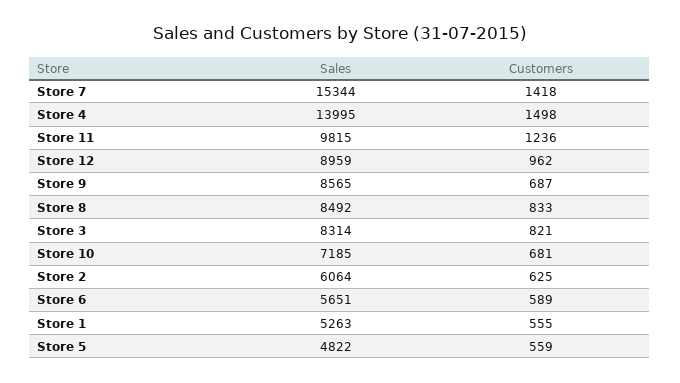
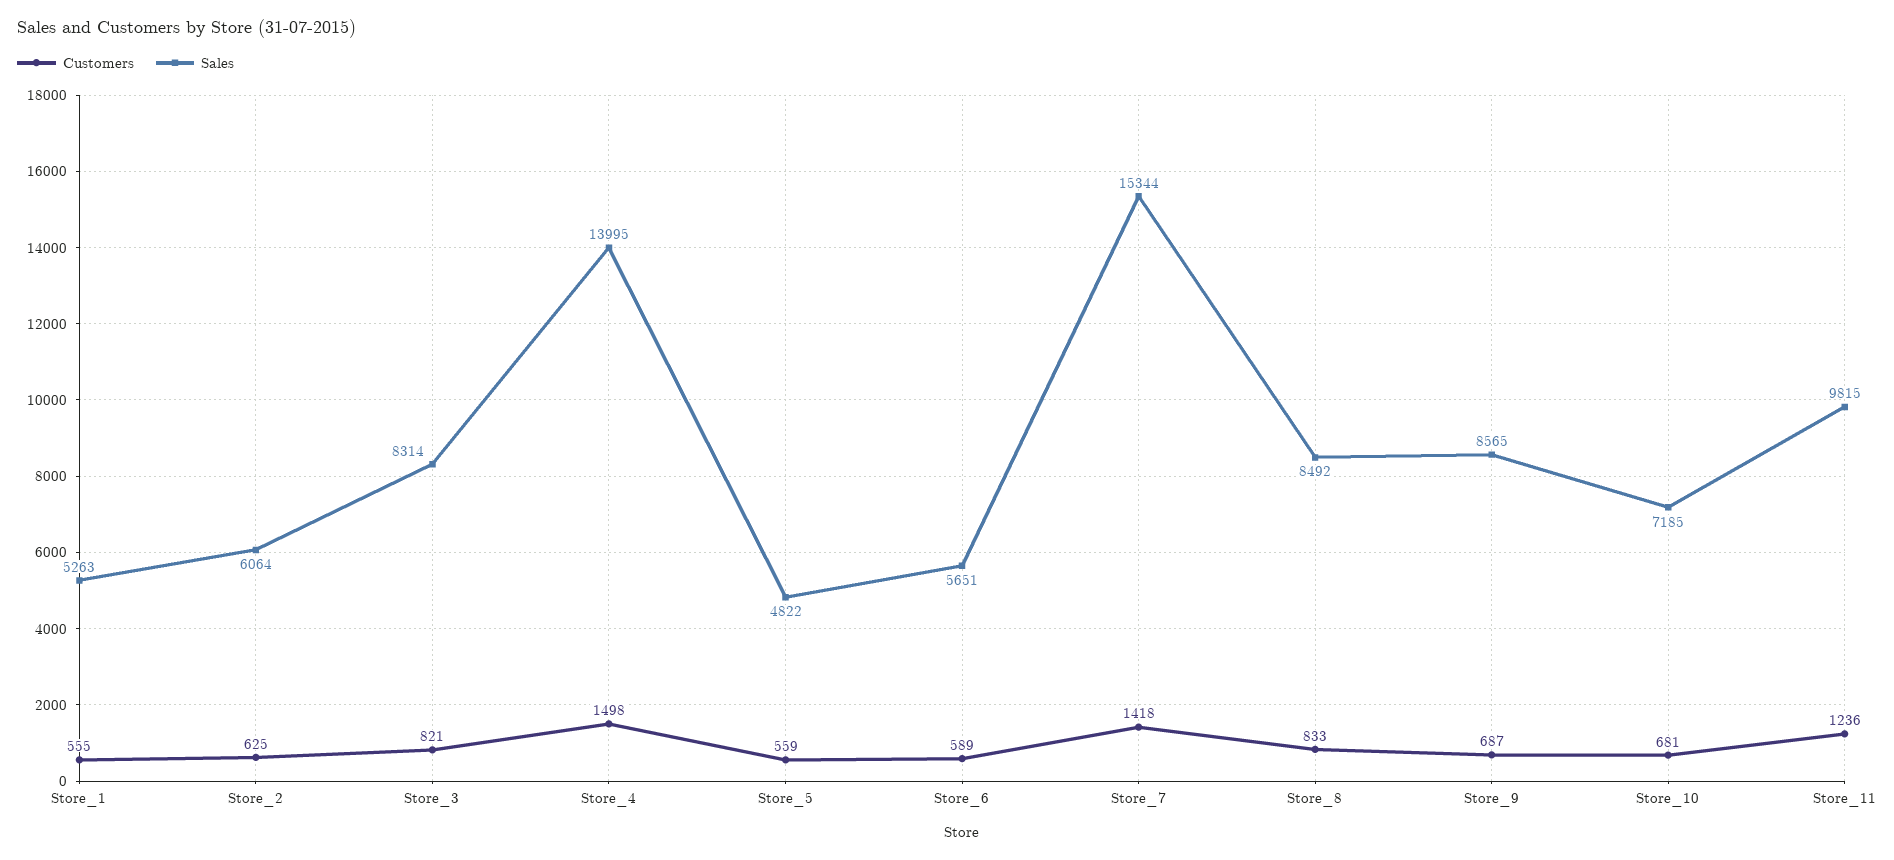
Sales, Store 12: 8959 -> none
Customers, Store 12: 962 -> none

